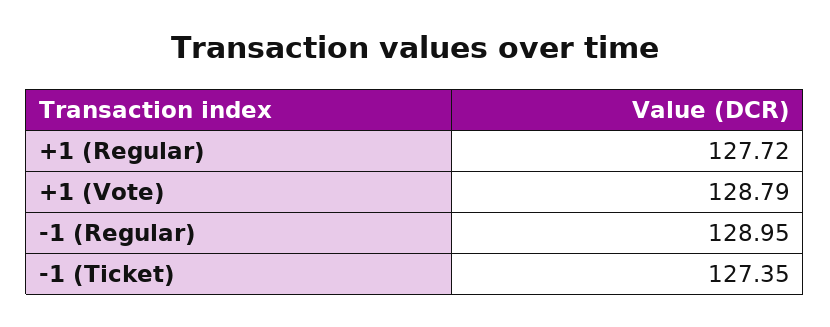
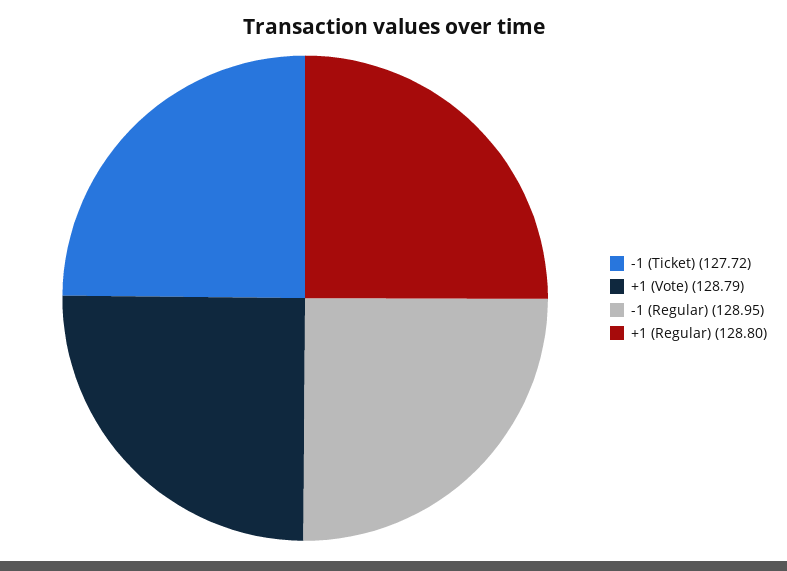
+1 (Regular): 127.72 -> 128.8
-1 (Ticket): 127.35 -> 127.72

